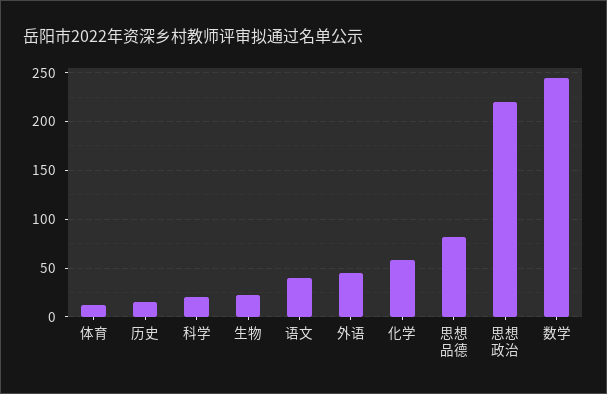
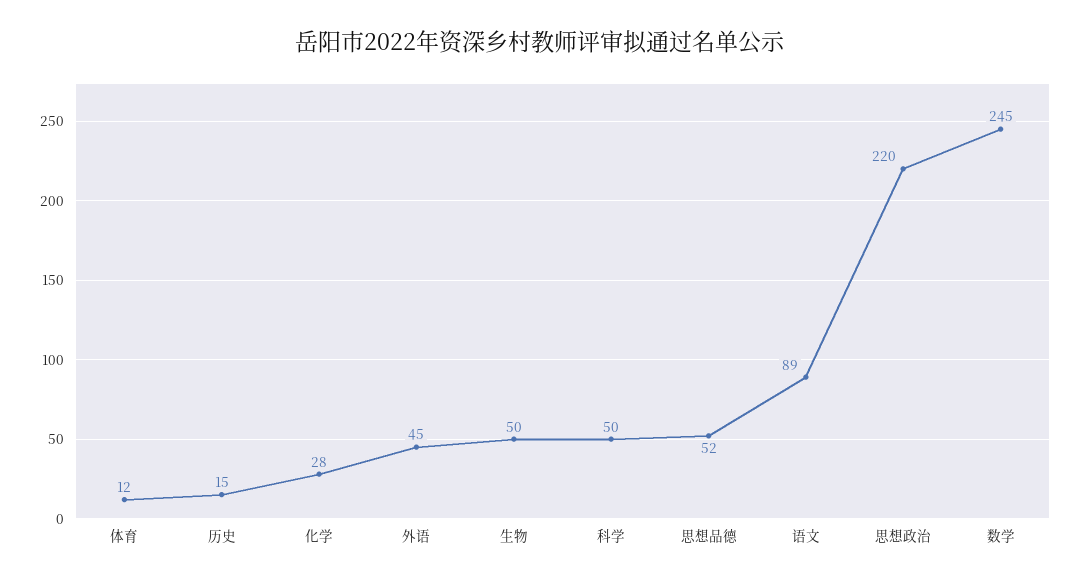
科学: 20 -> 50
生物: 20 -> 50
语文: 40 -> 89
化学: 60 -> 28
思想品德: 80 -> 52

